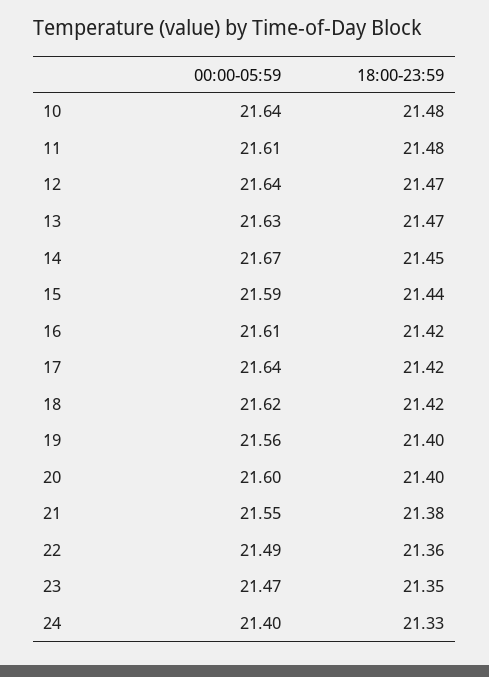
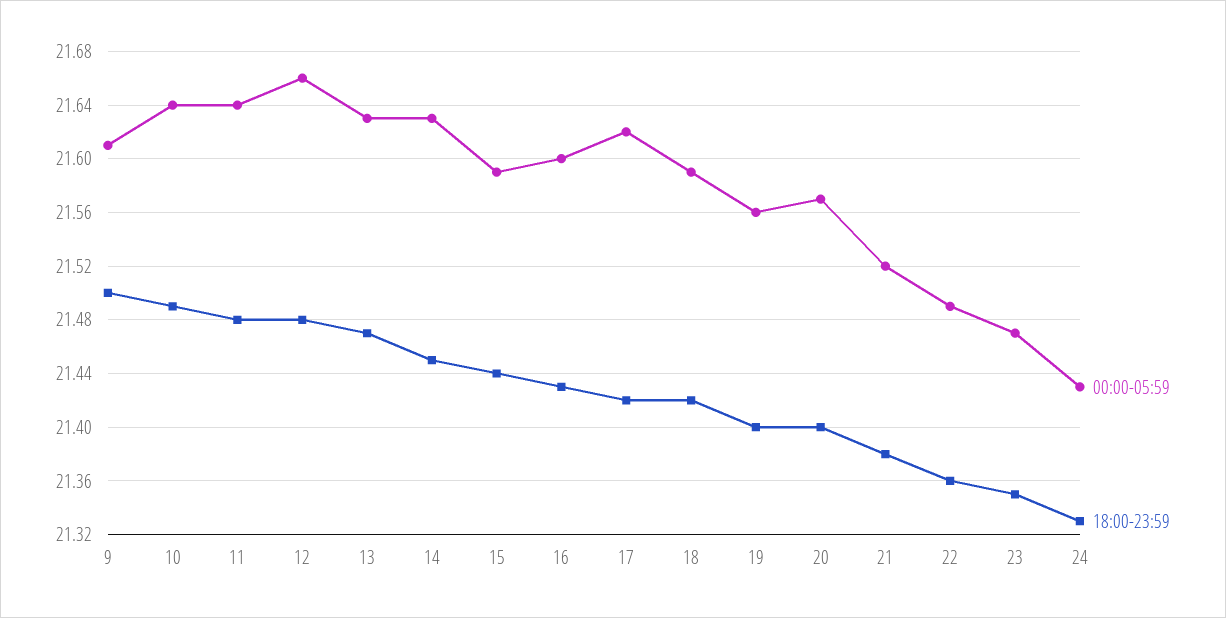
18:00-23:59, 10: 21.48 -> 21.49
00:00-05:59, 11: 21.61 -> 21.64
00:00-05:59, 12: 21.64 -> 21.66
18:00-23:59, 12: 21.47 -> 21.48
00:00-05:59, 14: 21.67 -> 21.63
00:00-05:59, 16: 21.61 -> 21.6
18:00-23:59, 16: 21.42 -> 21.43
00:00-05:59, 17: 21.64 -> 21.62
00:00-05:59, 18: 21.62 -> 21.59
00:00-05:59, 20: 21.6 -> 21.57
00:00-05:59, 21: 21.55 -> 21.52
00:00-05:59, 24: 21.4 -> 21.43
00:00-05:59, 9: none -> 21.61
18:00-23:59, 9: none -> 21.5

